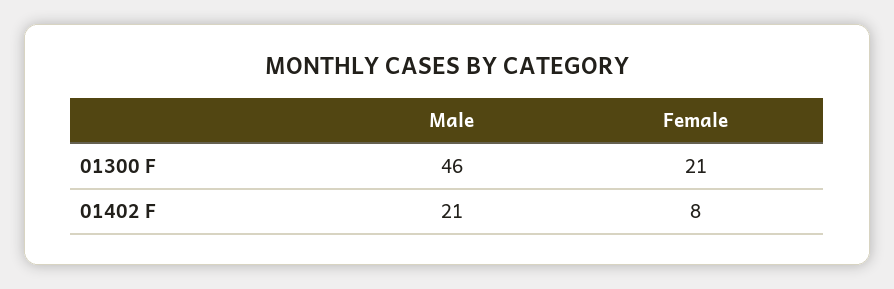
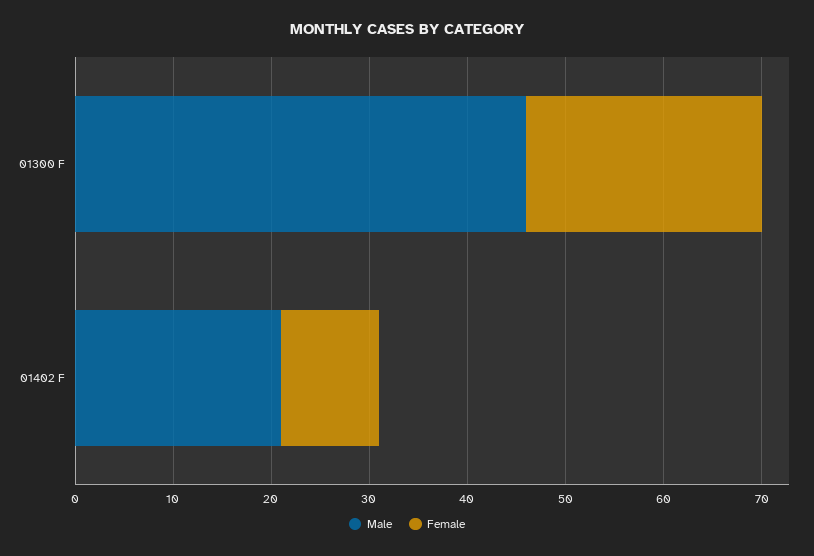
Female, 01300 F: 21 -> 24
Female, 01402 F: 8 -> 10

